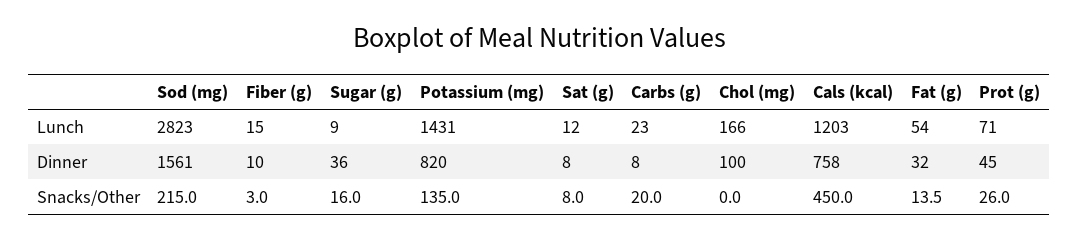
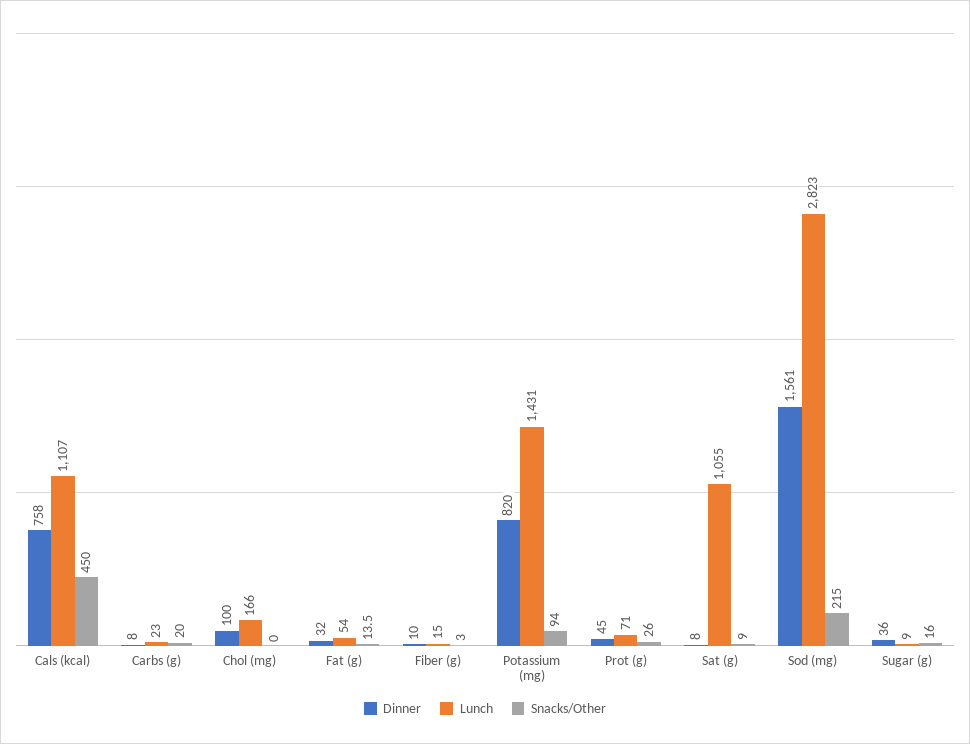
Lunch, Sat (g): 12 -> 1055
Lunch, Cals (kcal): 1203 -> 1107
Snacks/Other, Potassium (mg): 135 -> 94
Snacks/Other, Sat (g): 8 -> 9

